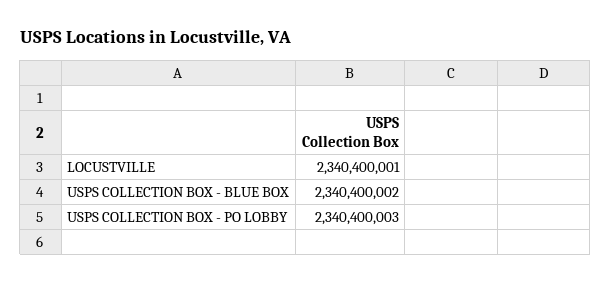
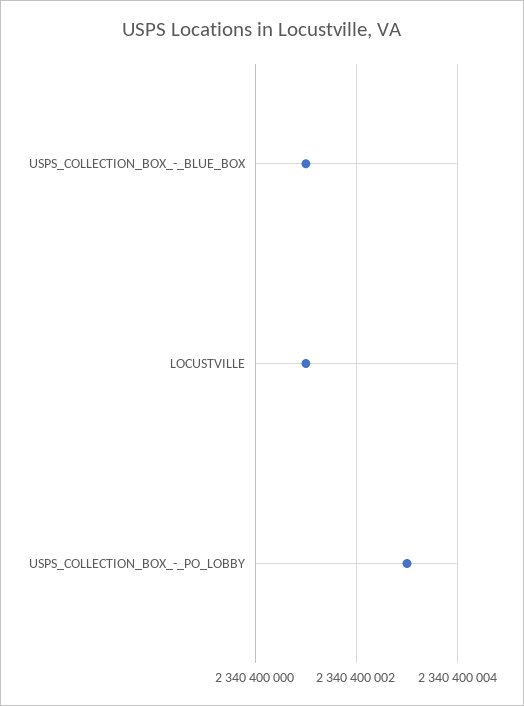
USPS COLLECTION BOX - BLUE BOX: 2340400002 -> 2340400001

